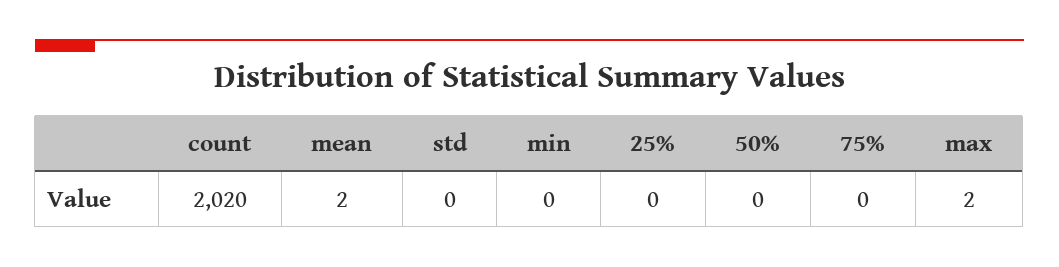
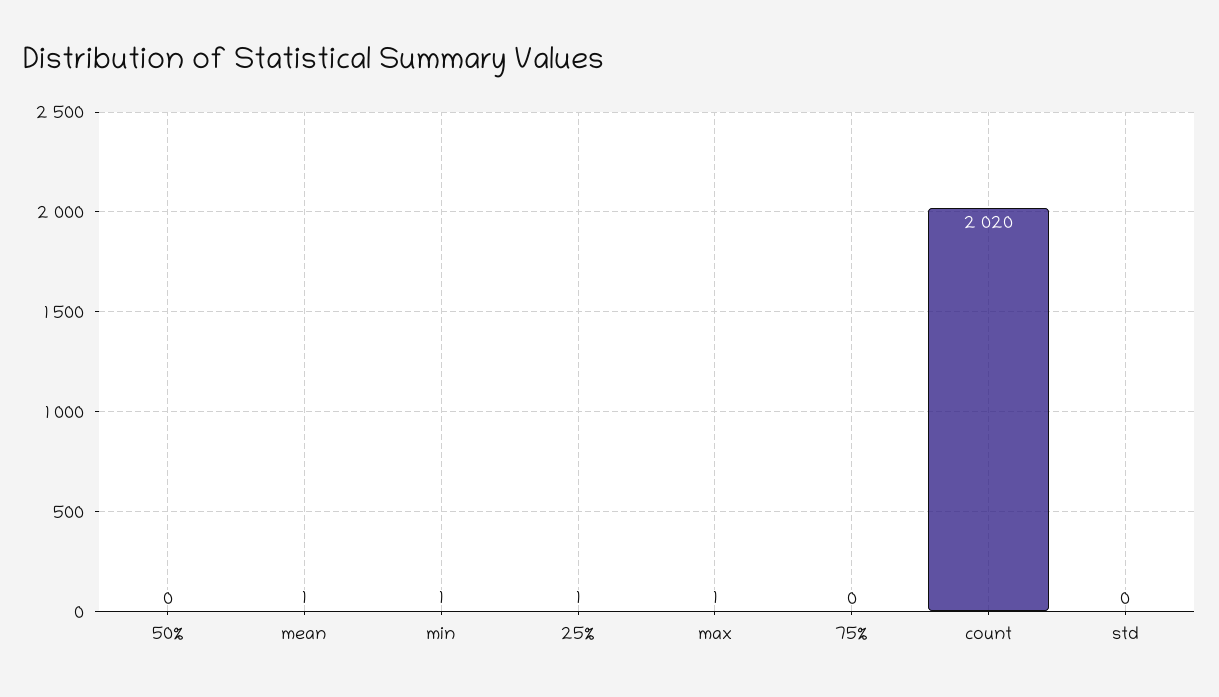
mean: 2 -> 1
min: 0 -> 1
25%: 0 -> 1
max: 2 -> 1

